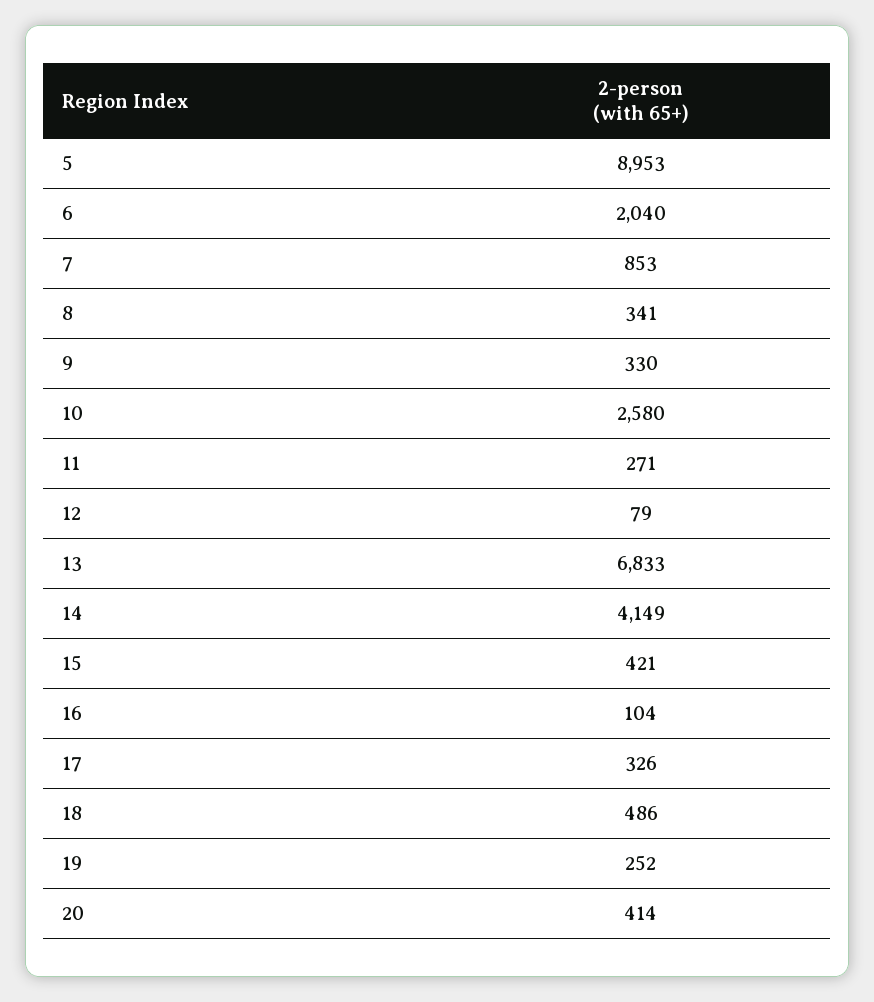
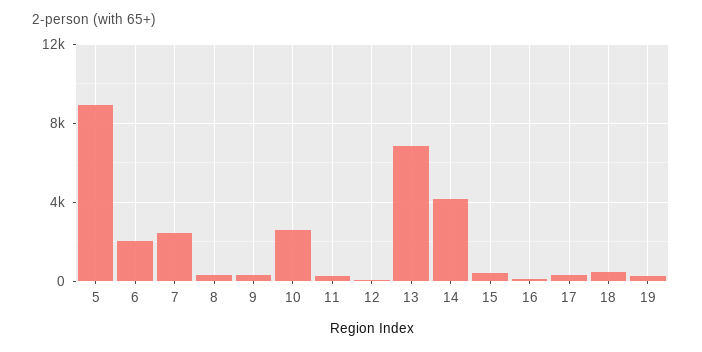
7: 853 -> 2500
20: 414 -> none

